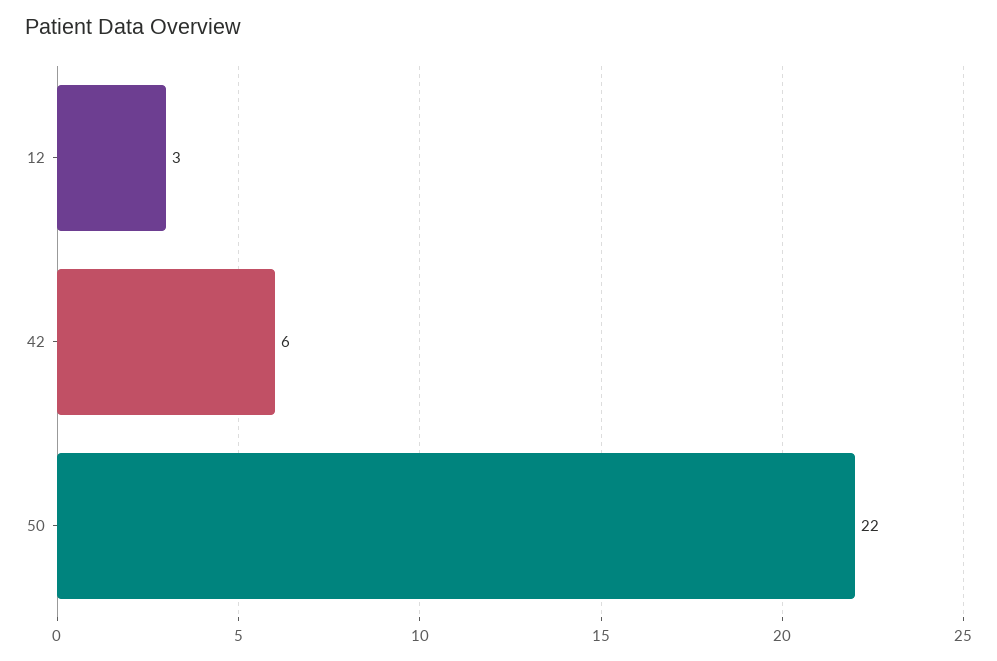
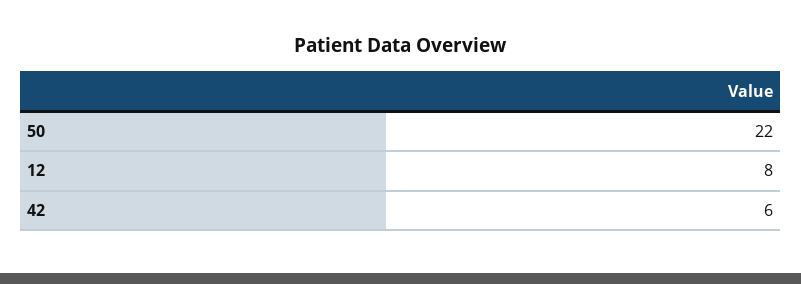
12: 3 -> 8

